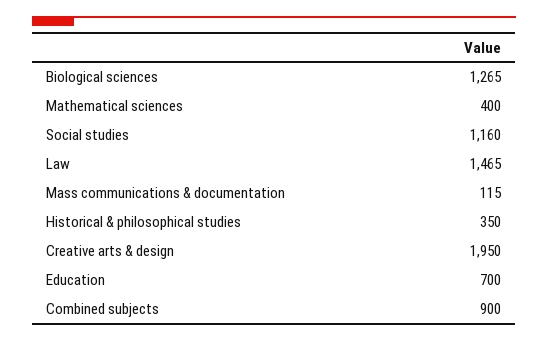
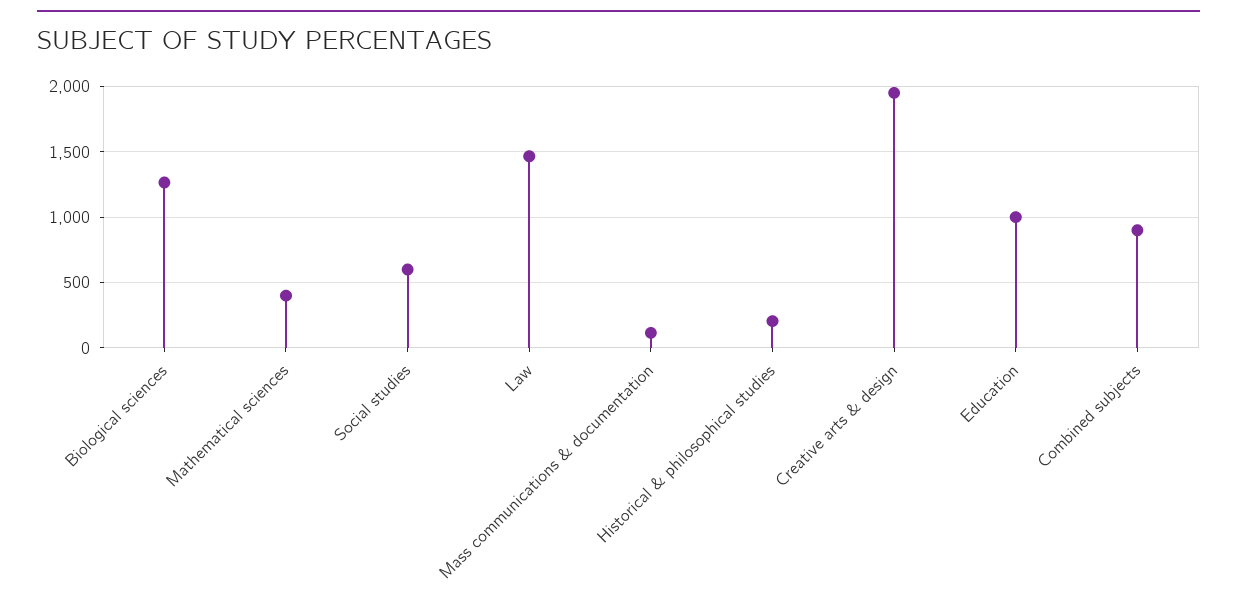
Social studies: 1160 -> 600
Historical & philosophical studies: 350 -> 200
Education: 700 -> 1000

